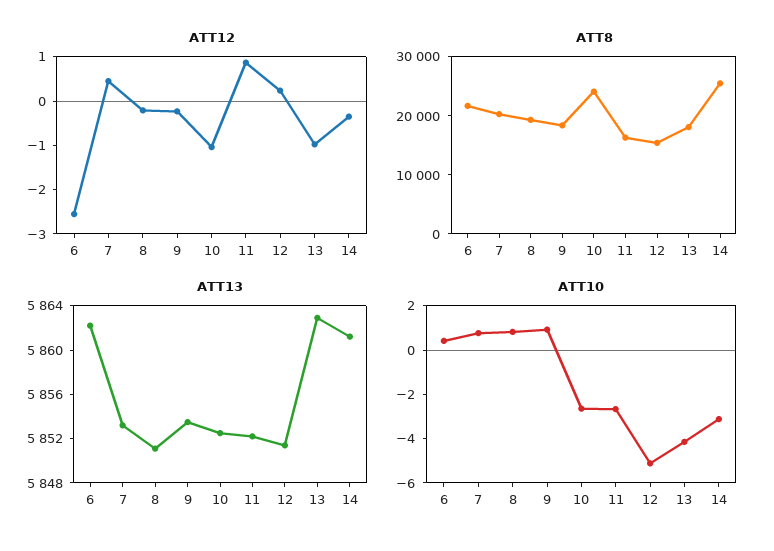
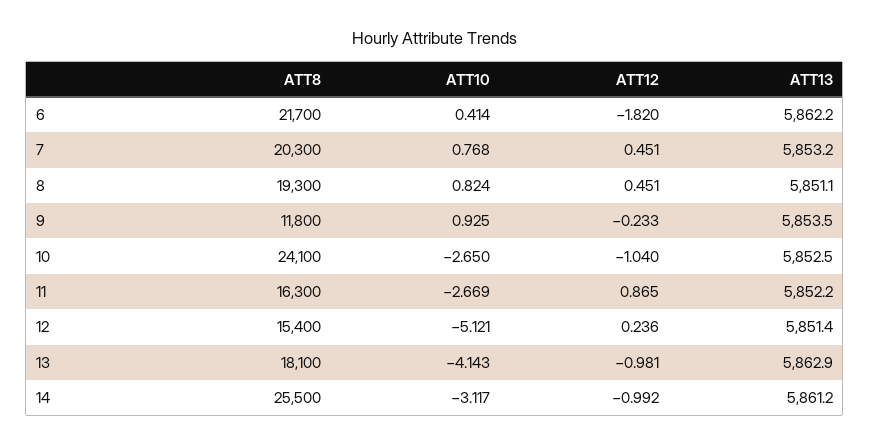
ATT12, 6: -2.6 -> -1.82
ATT12, 8: -0.2 -> 0.451
ATT12, 14: -0.4 -> -0.992
ATT8, 9: 18000 -> 11800

